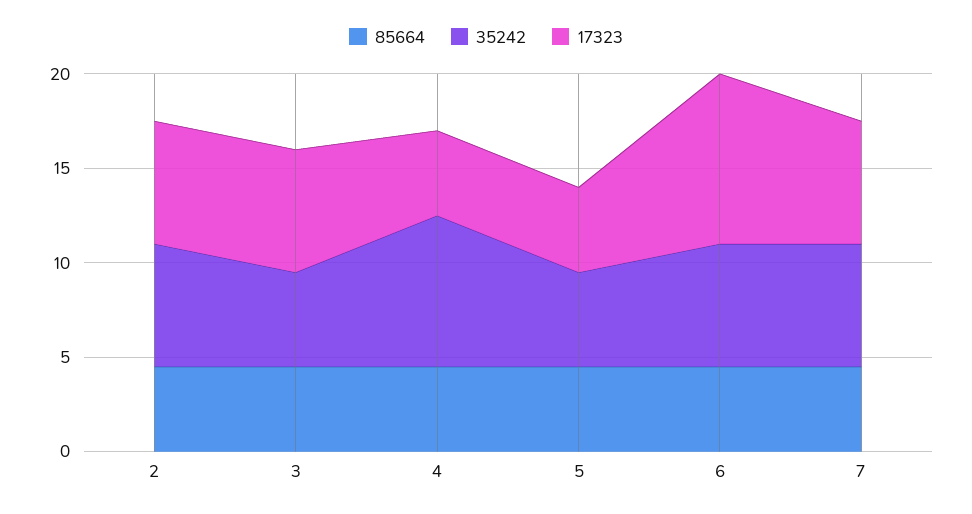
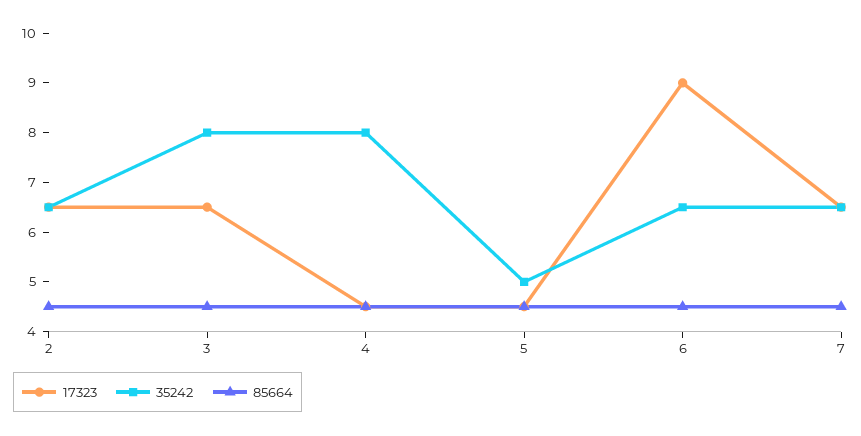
35242, 3: 5 -> 8

